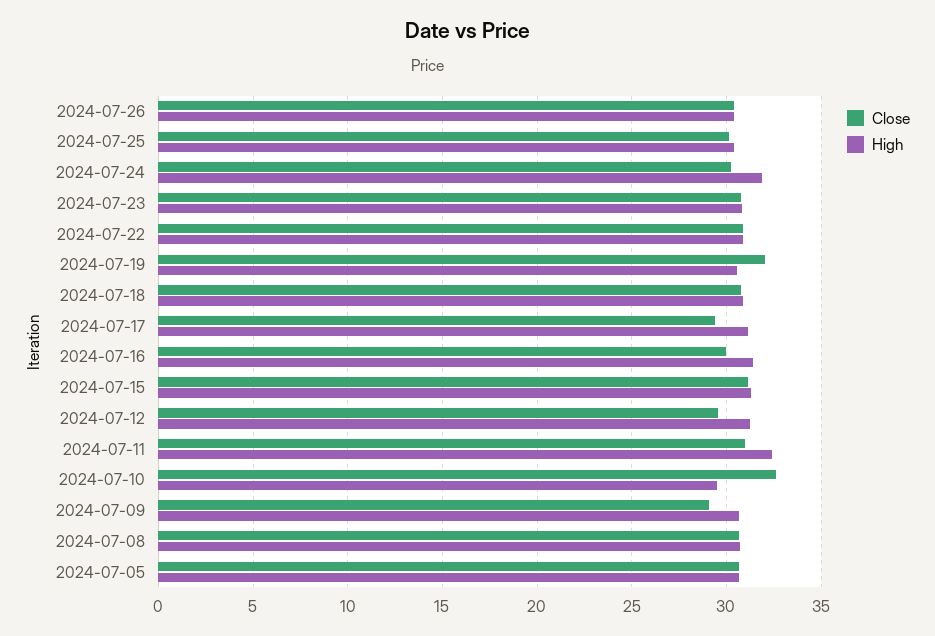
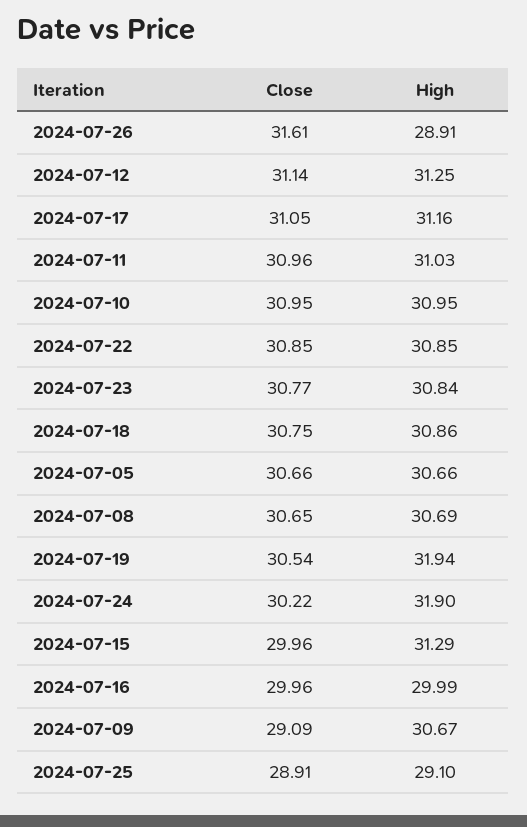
Close, 2024-07-26: 30.5 -> 31.61
High, 2024-07-26: 30.5 -> 28.91
Close, 2024-07-25: 30 -> 28.91
High, 2024-07-25: 30.5 -> 29.1
Close, 2024-07-19: 32 -> 30.54
High, 2024-07-19: 30.5 -> 31.94
Close, 2024-07-17: 29.5 -> 31.05
High, 2024-07-16: 31.5 -> 29.99
Close, 2024-07-15: 31 -> 29.96
Close, 2024-07-12: 29.5 -> 31.14
High, 2024-07-11: 32.5 -> 31.03
Close, 2024-07-10: 32.5 -> 30.95
High, 2024-07-10: 29.5 -> 30.95

